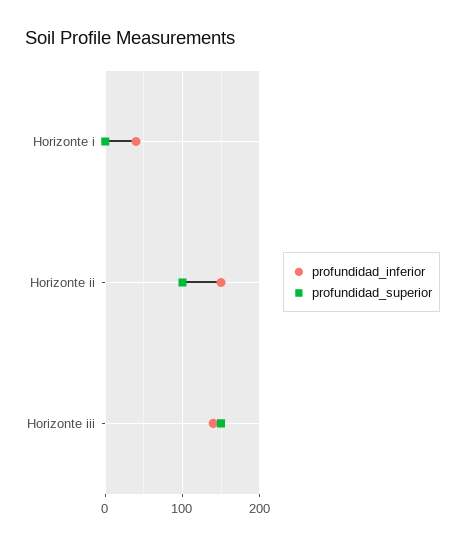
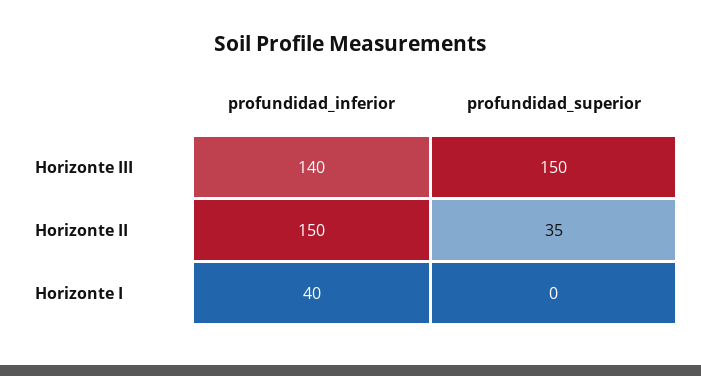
profundidad_superior, Horizonte ii: 100 -> 35

